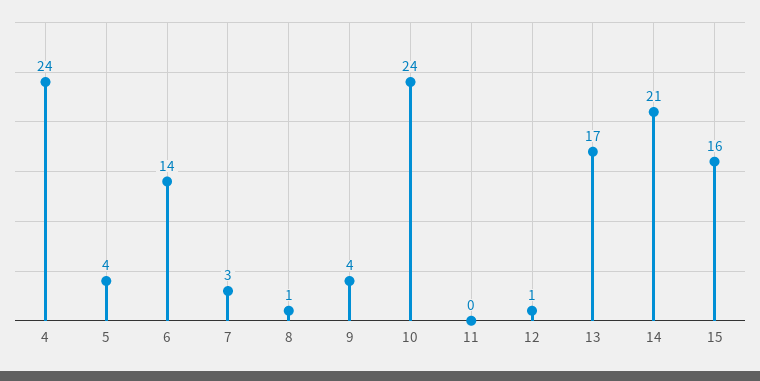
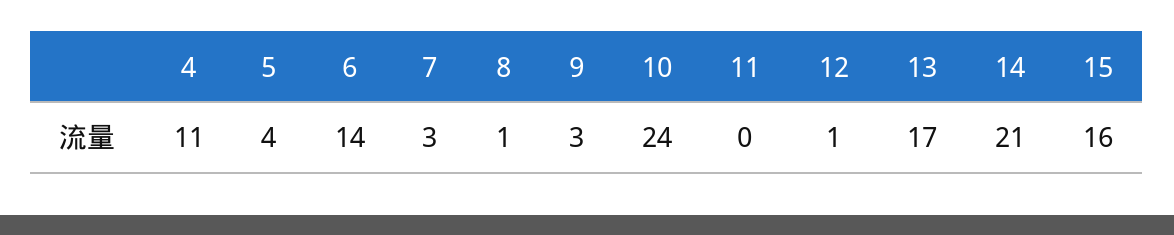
4: 24 -> 11
9: 4 -> 3

